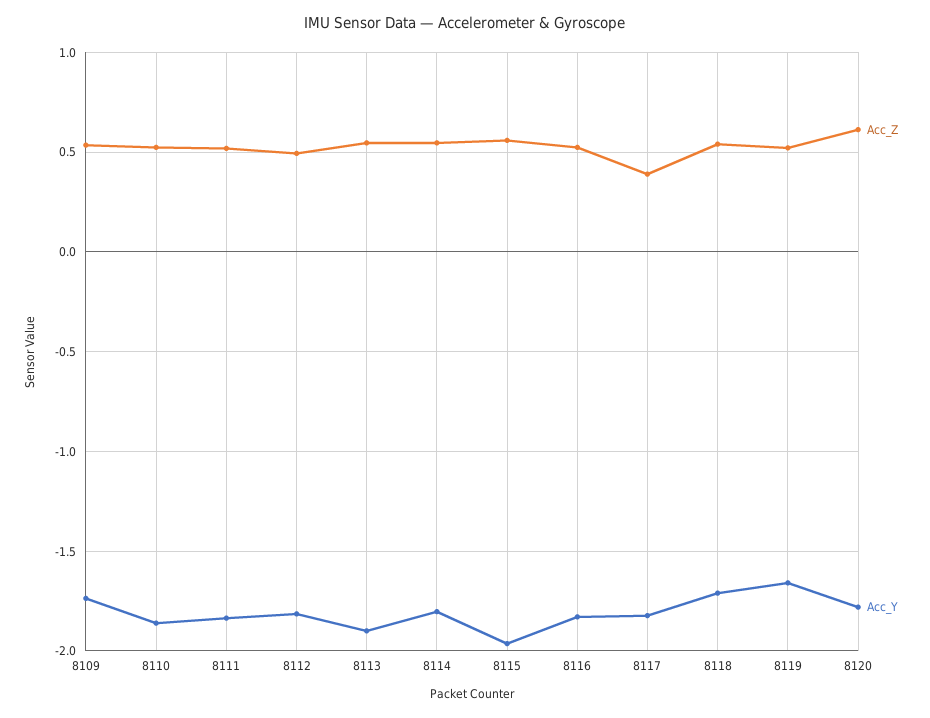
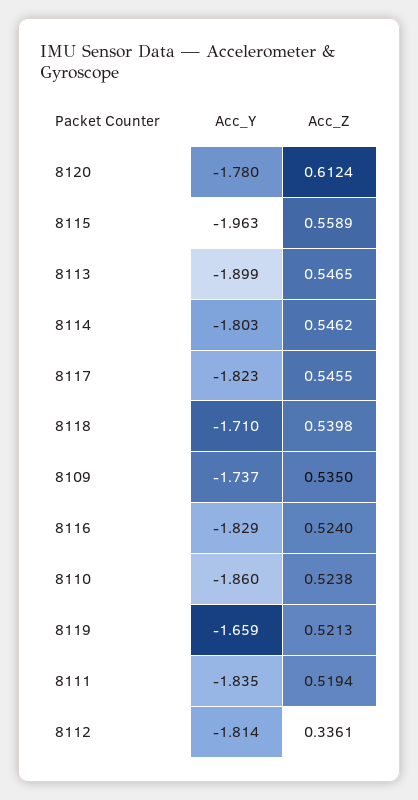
Acc_Z, 8112: 0.5 -> 0.3361
Acc_Z, 8117: 0.4 -> 0.5455

